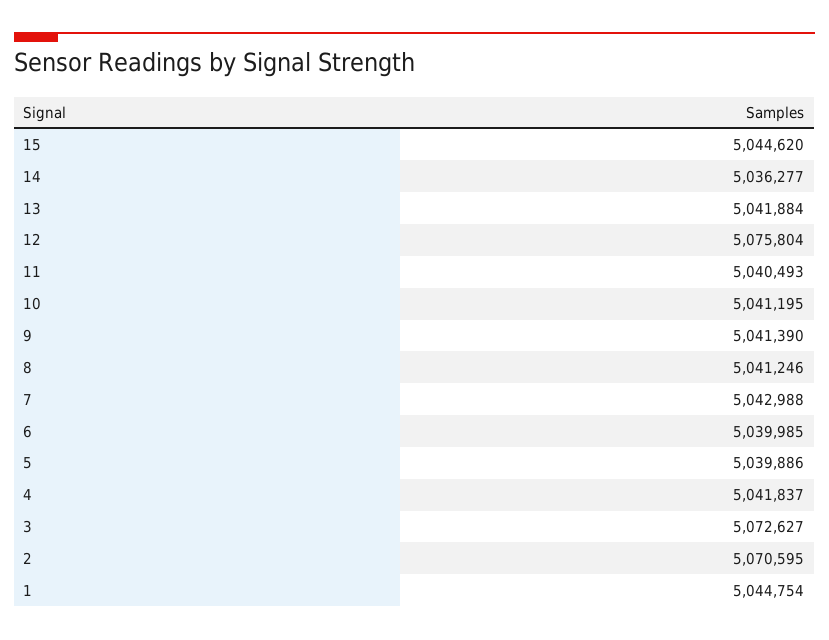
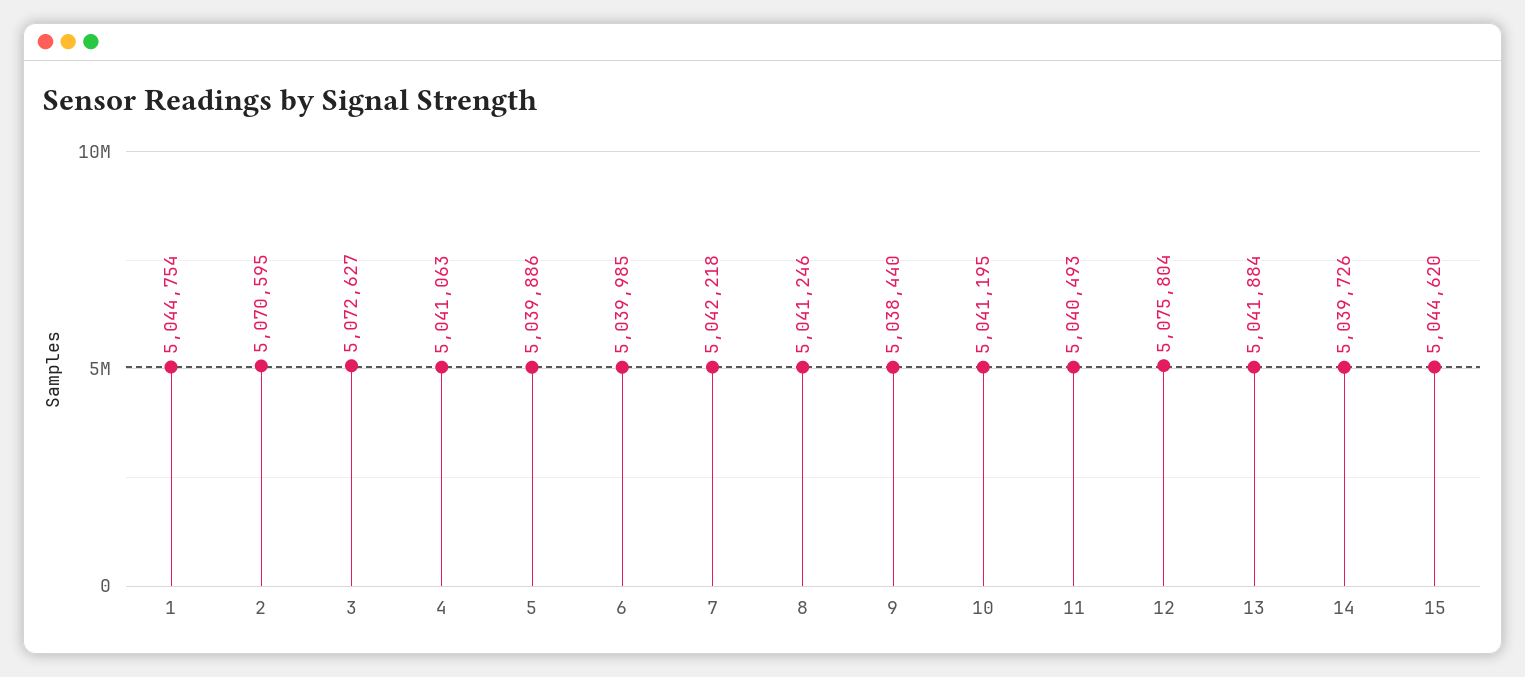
14: 5036277 -> 5039726
9: 5041390 -> 5038440
7: 5042988 -> 5042218
4: 5041837 -> 5041063

